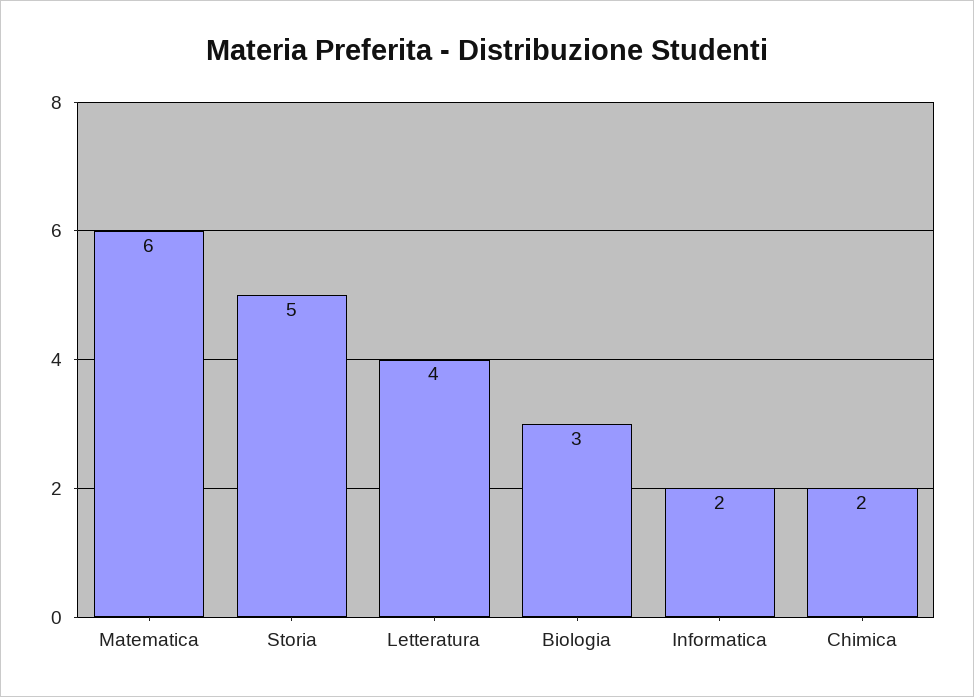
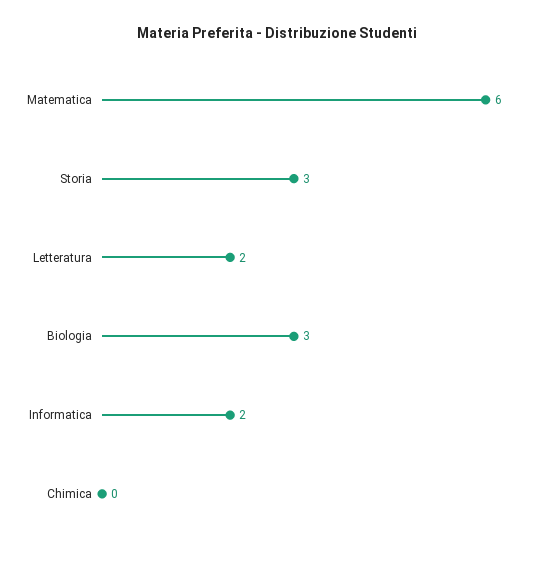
Storia: 5 -> 3
Letteratura: 4 -> 2
Chimica: 2 -> 0

